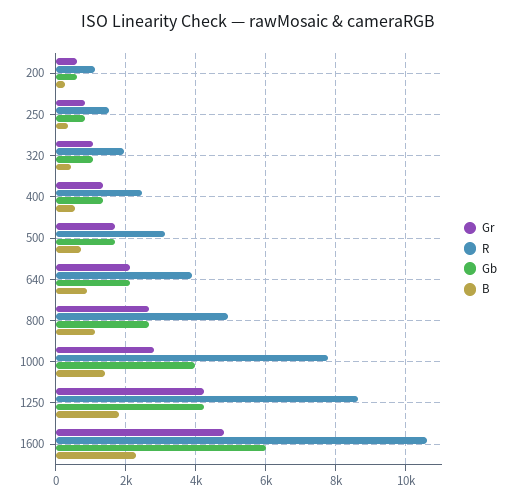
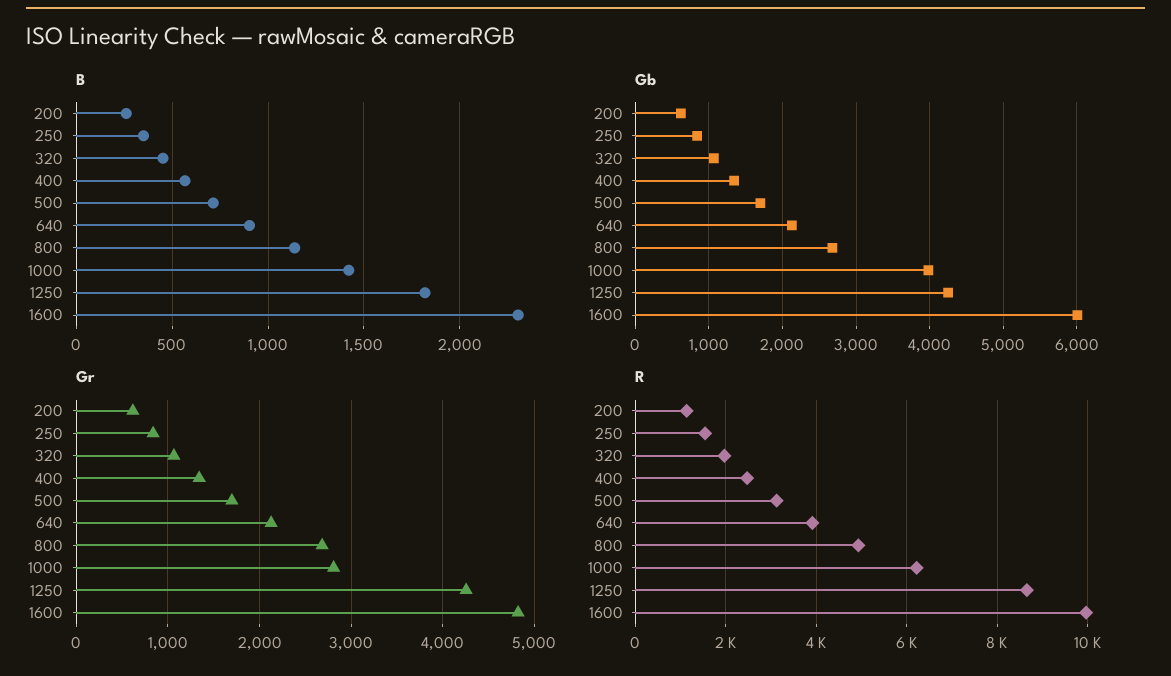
R, 1000: 7800 -> 6200
R, 1600: 10600 -> 10000

